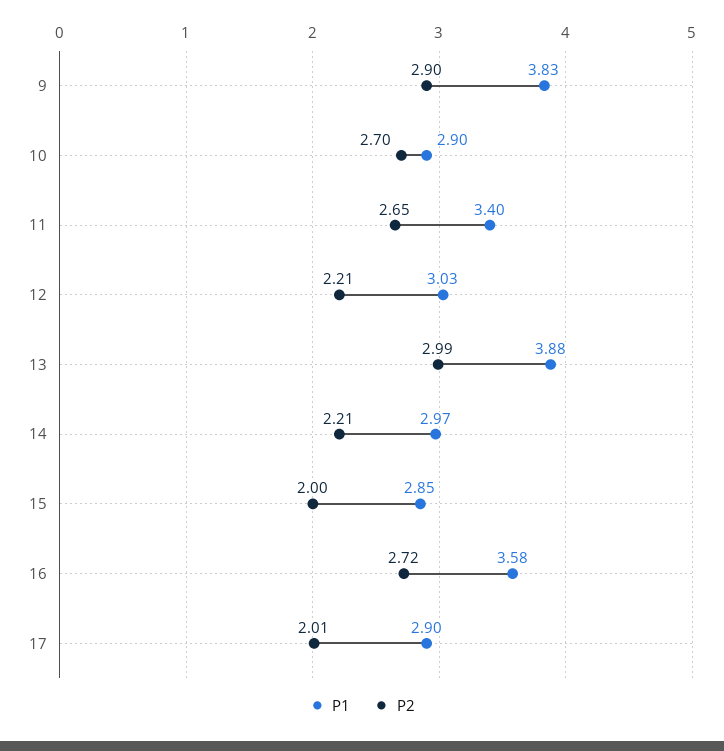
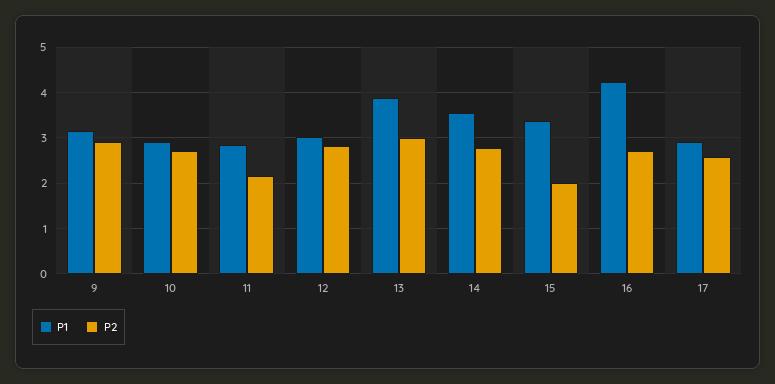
P1, 9: 3.83 -> 3.2
P1, 11: 3.4 -> 2.8
P2, 11: 2.65 -> 2.2
P2, 12: 2.21 -> 2.8
P1, 14: 2.97 -> 3.6
P2, 14: 2.21 -> 2.8
P1, 15: 2.85 -> 3.4
P1, 16: 3.58 -> 4.2
P2, 17: 2.01 -> 2.6

